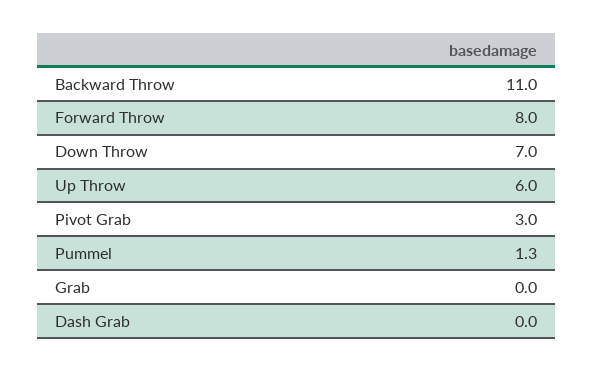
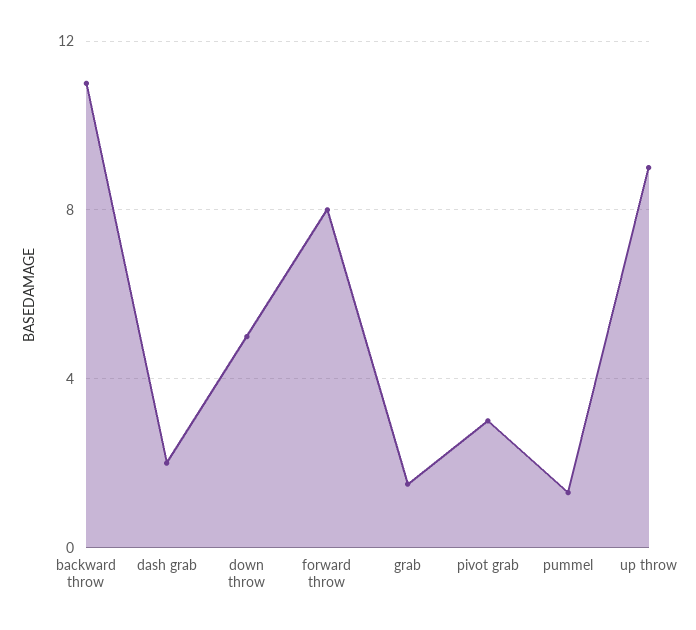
Down Throw: 7 -> 5
Up Throw: 6 -> 9
Grab: 0 -> 1.5
Dash Grab: 0 -> 2

